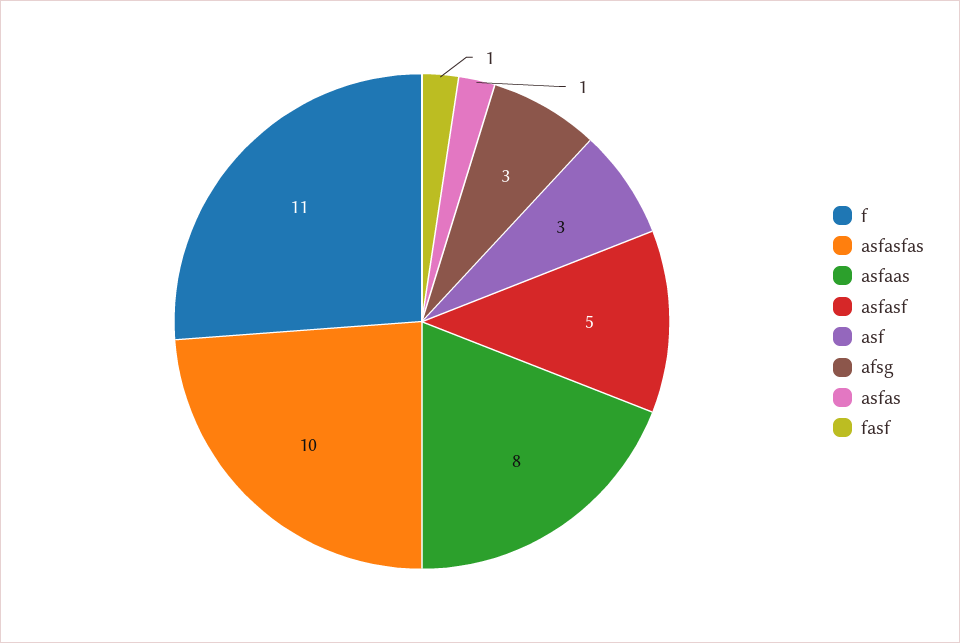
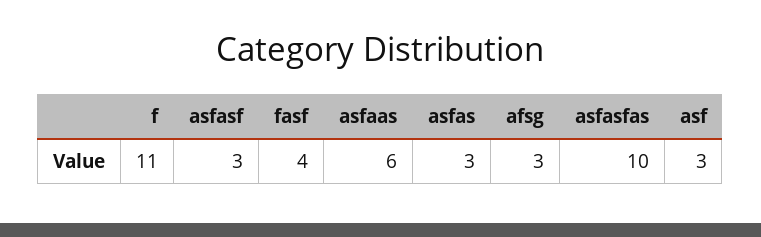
asfaas: 8 -> 6
asfasf: 5 -> 3
asfas: 1 -> 3
fasf: 1 -> 4

